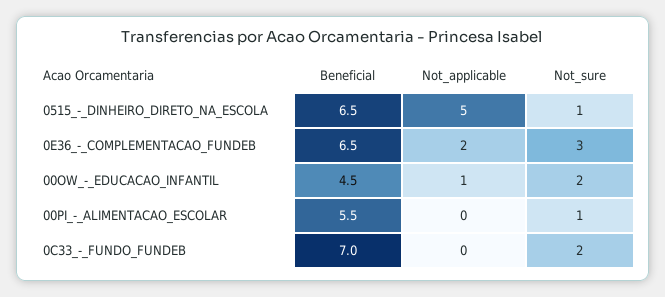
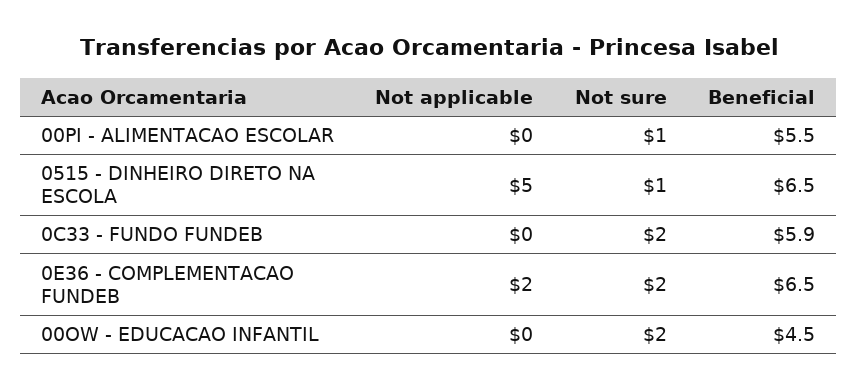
Not_sure, 0E36_-_COMPLEMENTACAO_FUNDEB: 3 -> 2
Not_applicable, 00OW_-_EDUCACAO_INFANTIL: 1 -> 0
Beneficial, 0C33_-_FUNDO_FUNDEB: 7 -> 5.9

